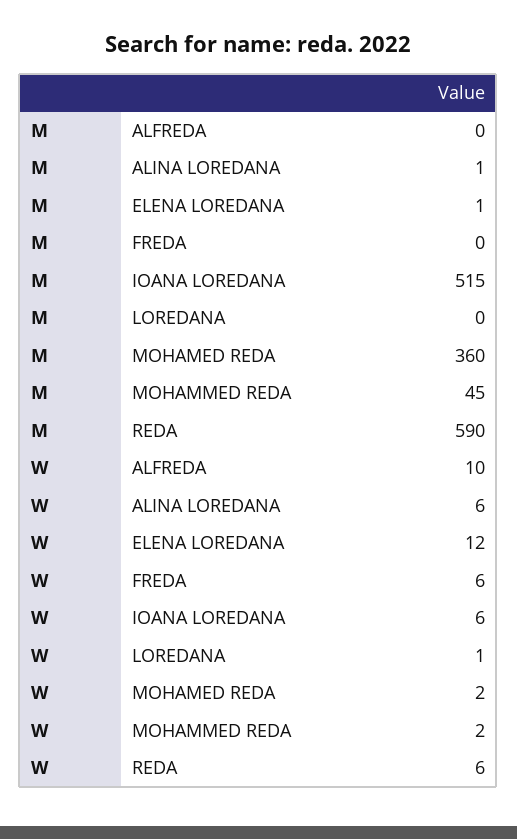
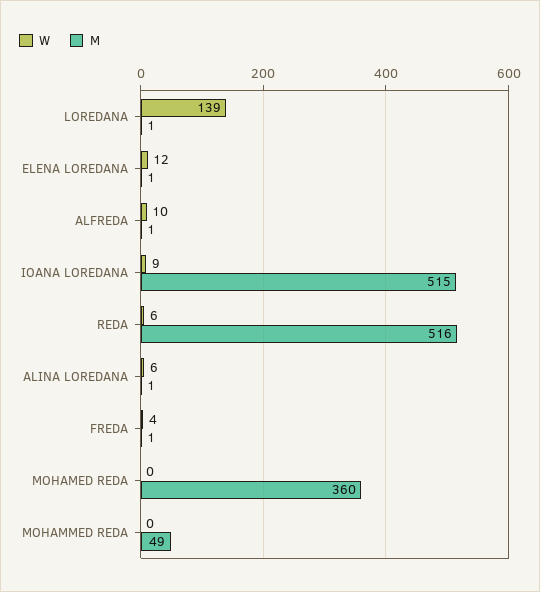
M, ALFREDA: 0 -> 1
M, FREDA: 0 -> 1
M, LOREDANA: 0 -> 1
M, MOHAMMED REDA: 45 -> 49
M, REDA: 590 -> 516
W, FREDA: 6 -> 4
W, IOANA LOREDANA: 6 -> 9
W, LOREDANA: 1 -> 139
W, MOHAMED REDA: 2 -> 0
W, MOHAMMED REDA: 2 -> 0

